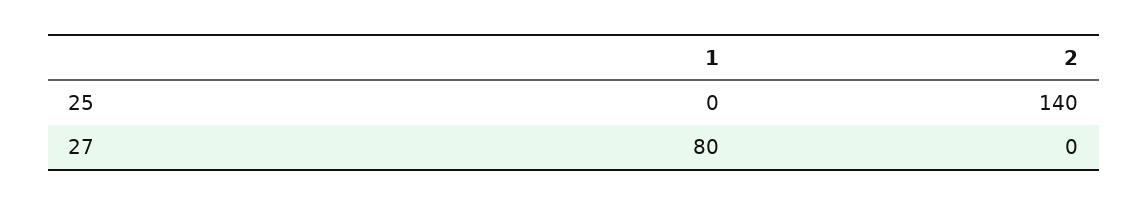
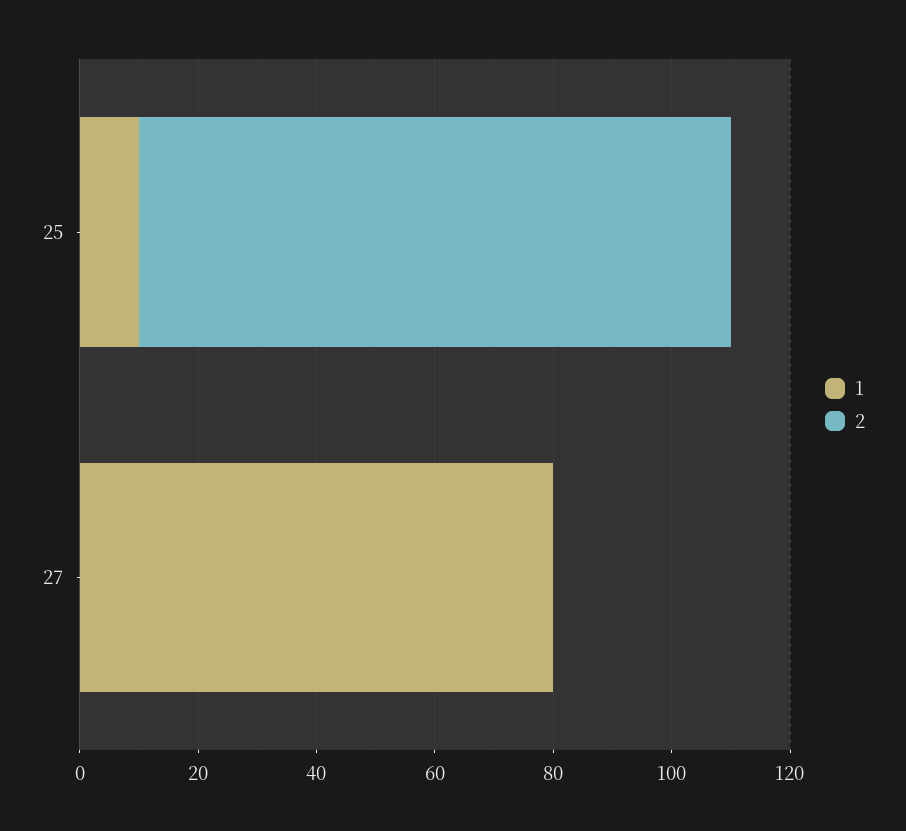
1, 25: 0 -> 10
2, 25: 140 -> 100

